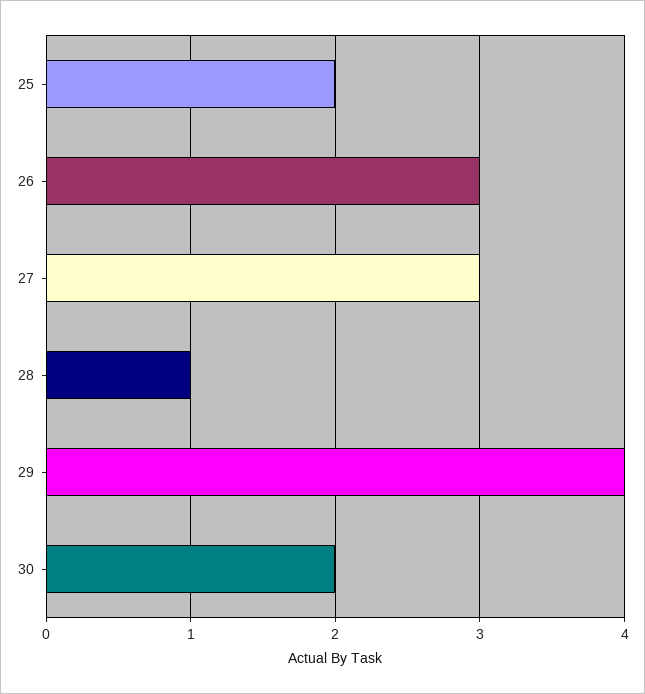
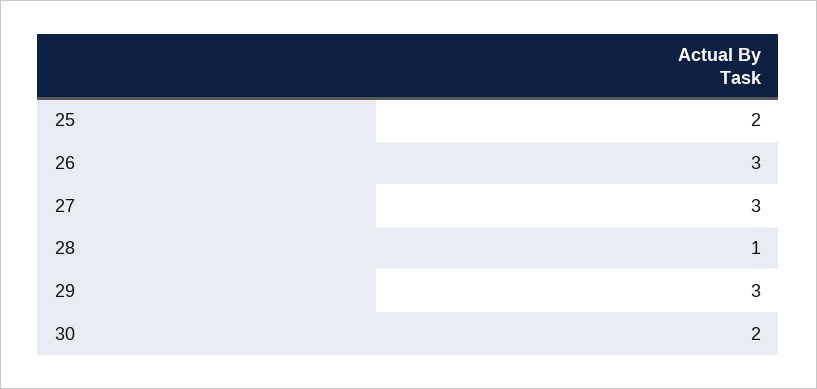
29: 4 -> 3

